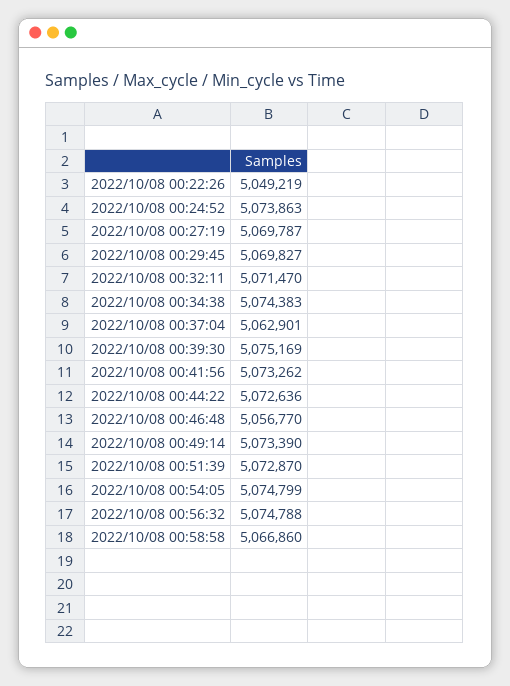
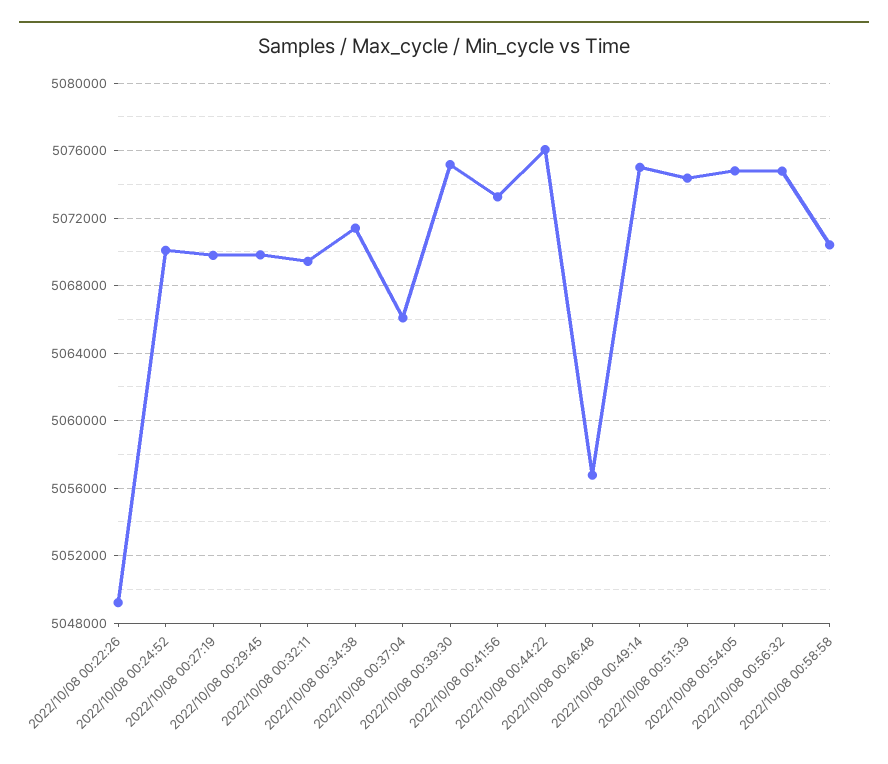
2022/10/08 00:24:52: 5073863 -> 5070000
2022/10/08 00:32:11: 5071470 -> 5069500
2022/10/08 00:34:38: 5074383 -> 5071500
2022/10/08 00:37:04: 5062901 -> 5066000
2022/10/08 00:44:22: 5072636 -> 5076000
2022/10/08 00:49:14: 5073390 -> 5075000
2022/10/08 00:51:39: 5072870 -> 5074500
2022/10/08 00:58:58: 5066860 -> 5070500

